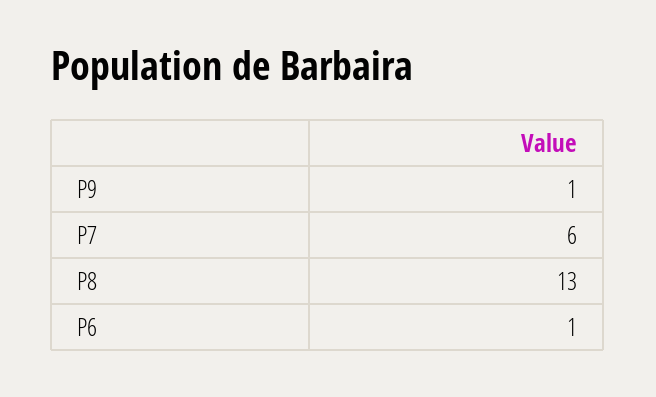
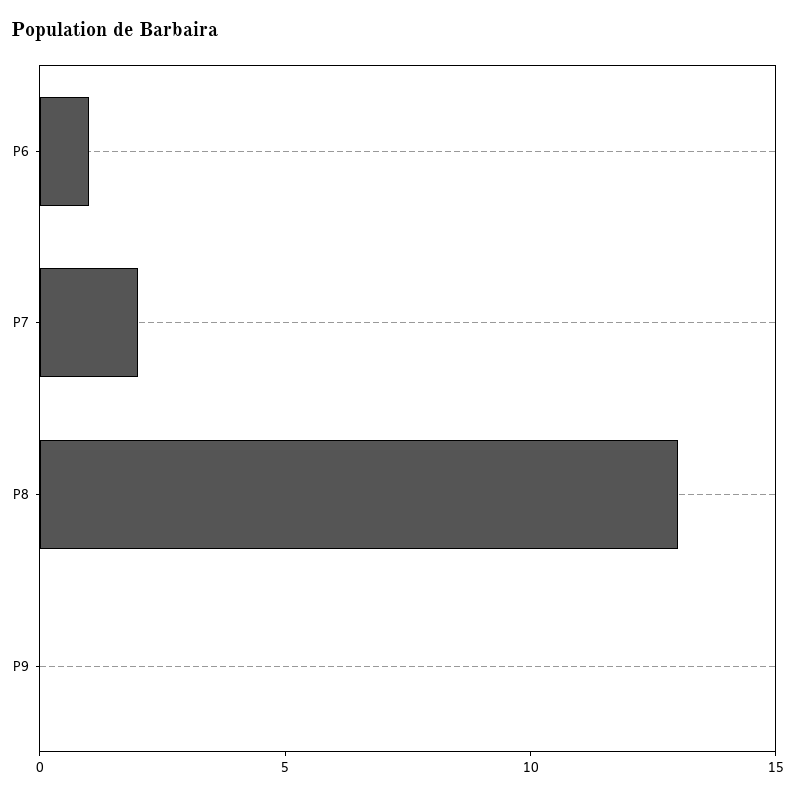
P9: 1 -> 0
P7: 6 -> 2

